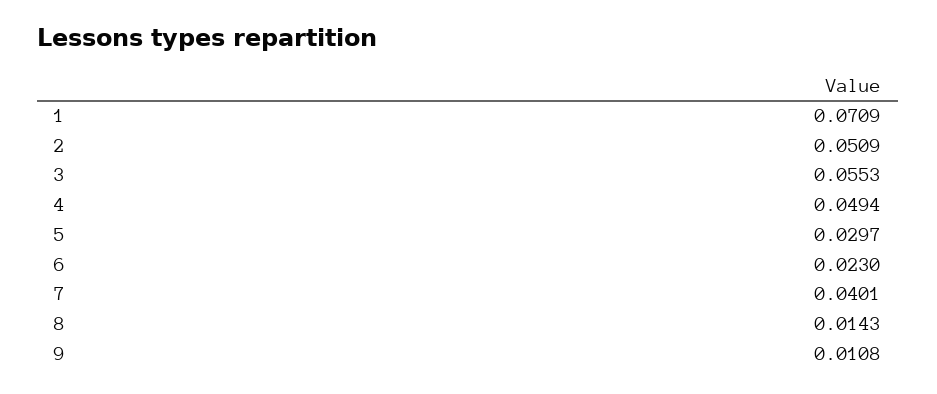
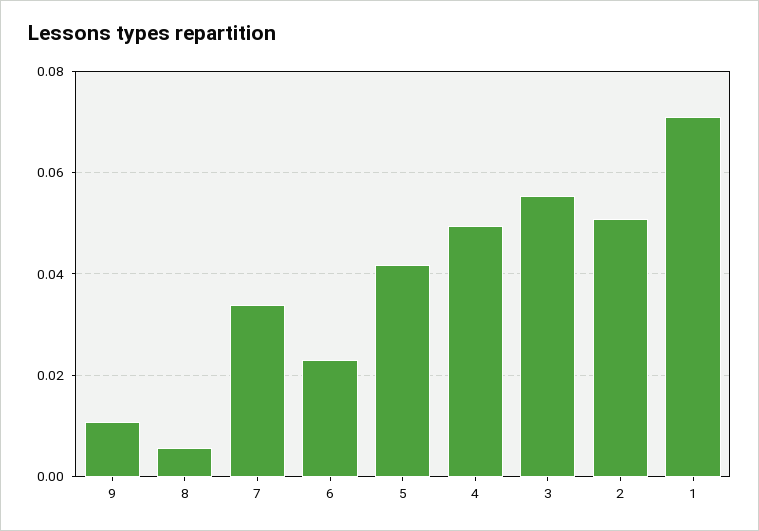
5: 0.0297 -> 0.042
7: 0.0401 -> 0.034
8: 0.0143 -> 0.006

